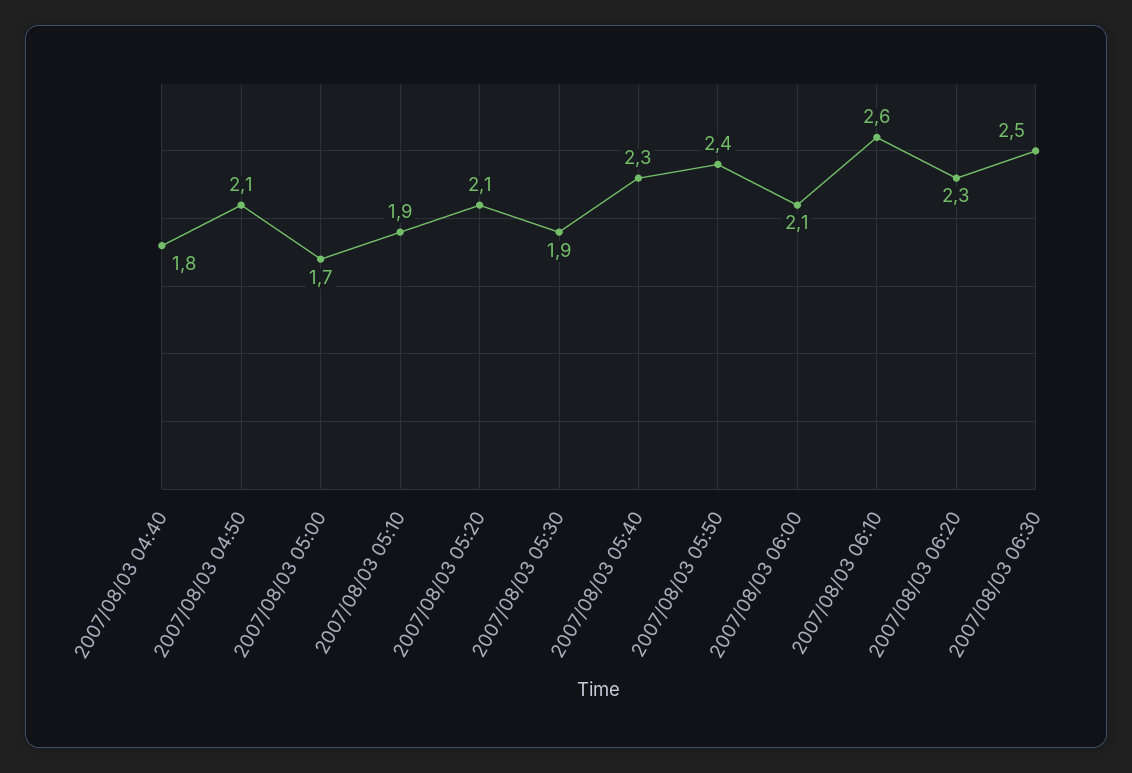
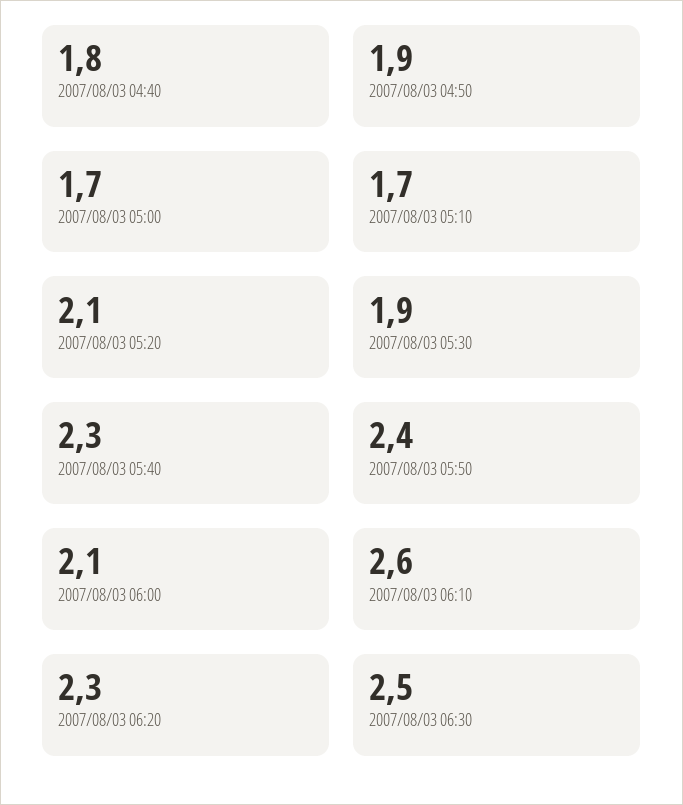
2007/08/03 04:50: 2.1 -> 1.9
2007/08/03 05:10: 1.9 -> 1.7

